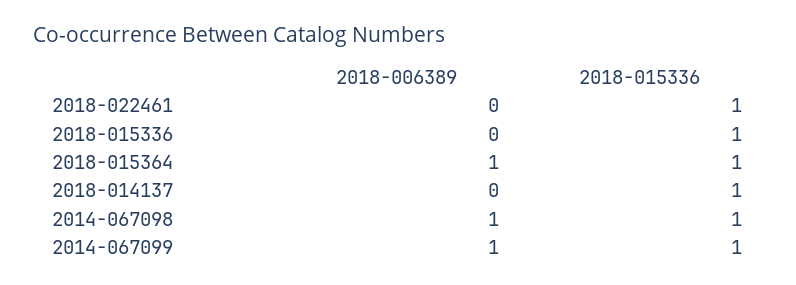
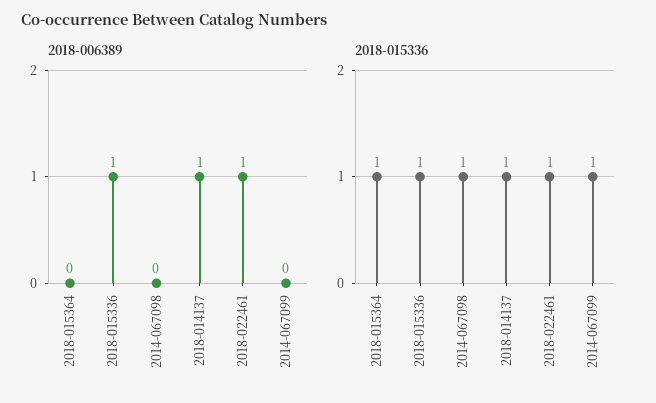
2018-006389, 2018-022461: 0 -> 1
2018-006389, 2018-015336: 0 -> 1
2018-006389, 2018-015364: 1 -> 0
2018-006389, 2018-014137: 0 -> 1
2018-006389, 2014-067098: 1 -> 0
2018-006389, 2014-067099: 1 -> 0

